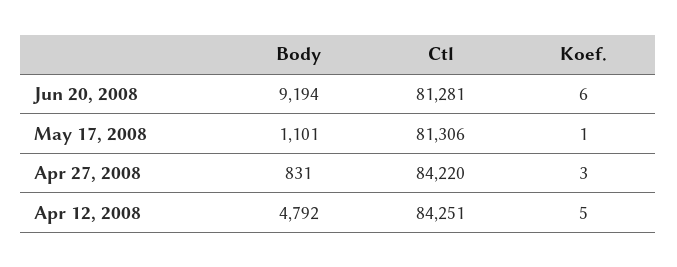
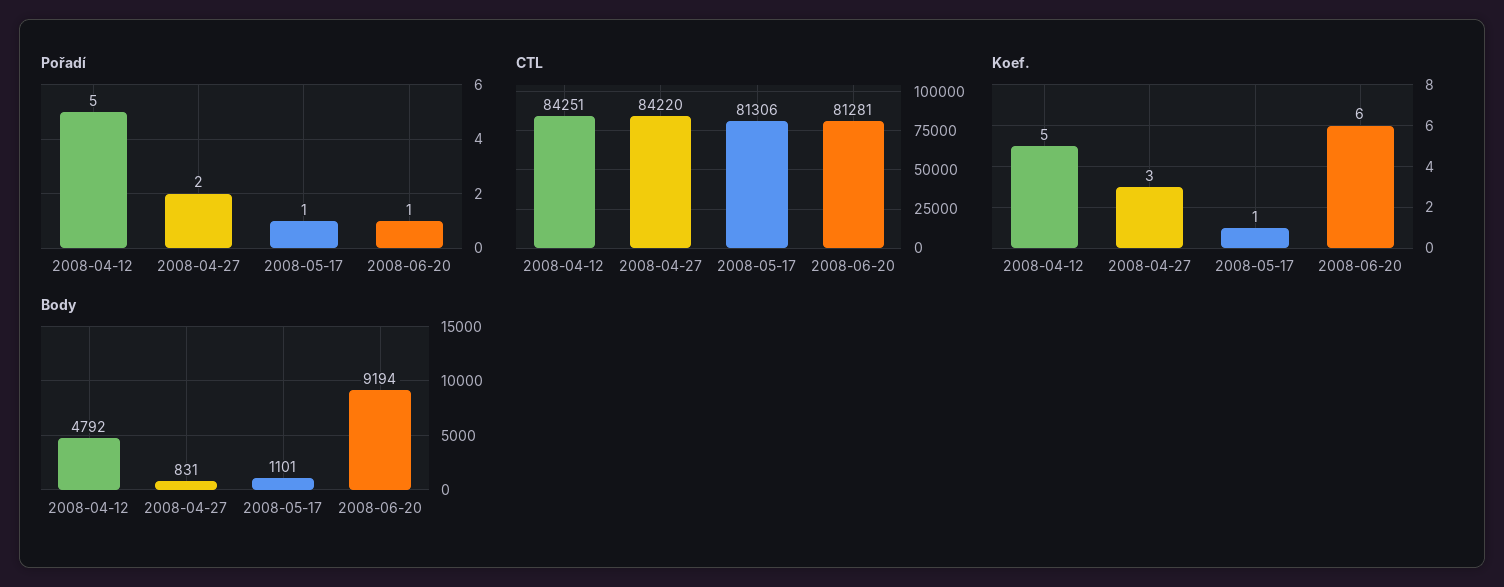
Pořadí, Apr 12, 2008: none -> 5
Pořadí, Apr 27, 2008: none -> 2
Pořadí, May 17, 2008: none -> 1
Pořadí, Jun 20, 2008: none -> 1

